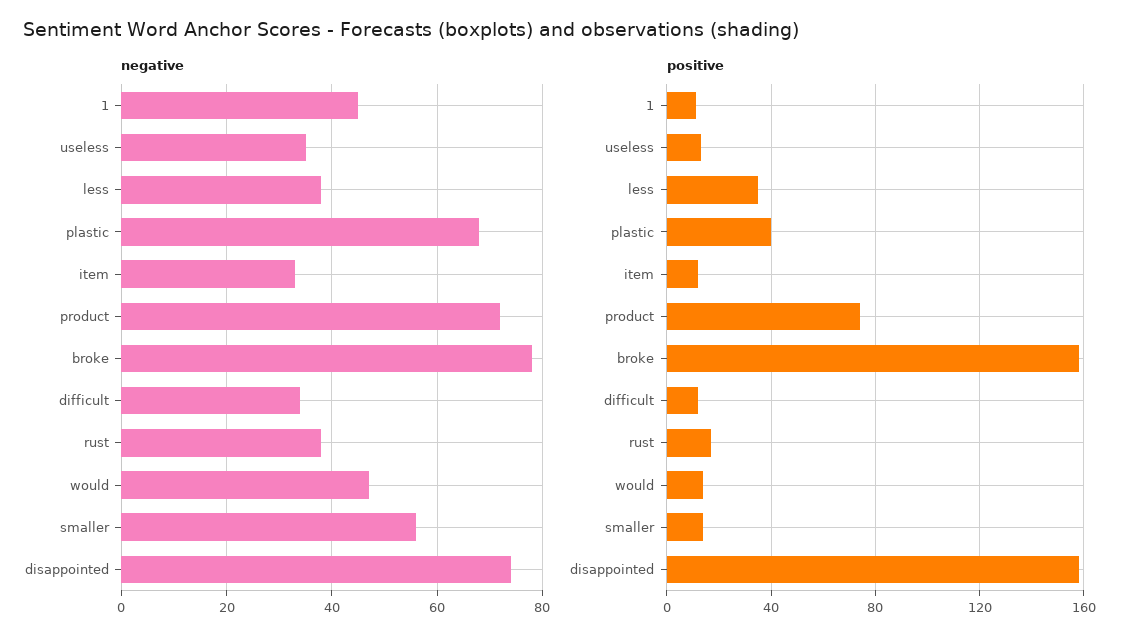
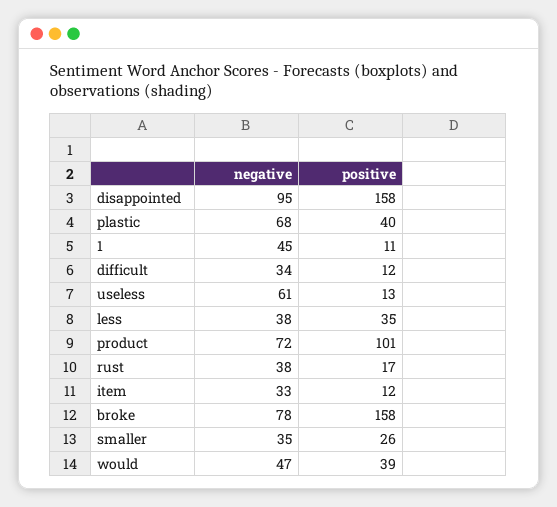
negative, useless: 35 -> 61
negative, smaller: 55 -> 35
negative, disappointed: 75 -> 95
positive, product: 75 -> 101
positive, would: 15 -> 39
positive, smaller: 15 -> 26

